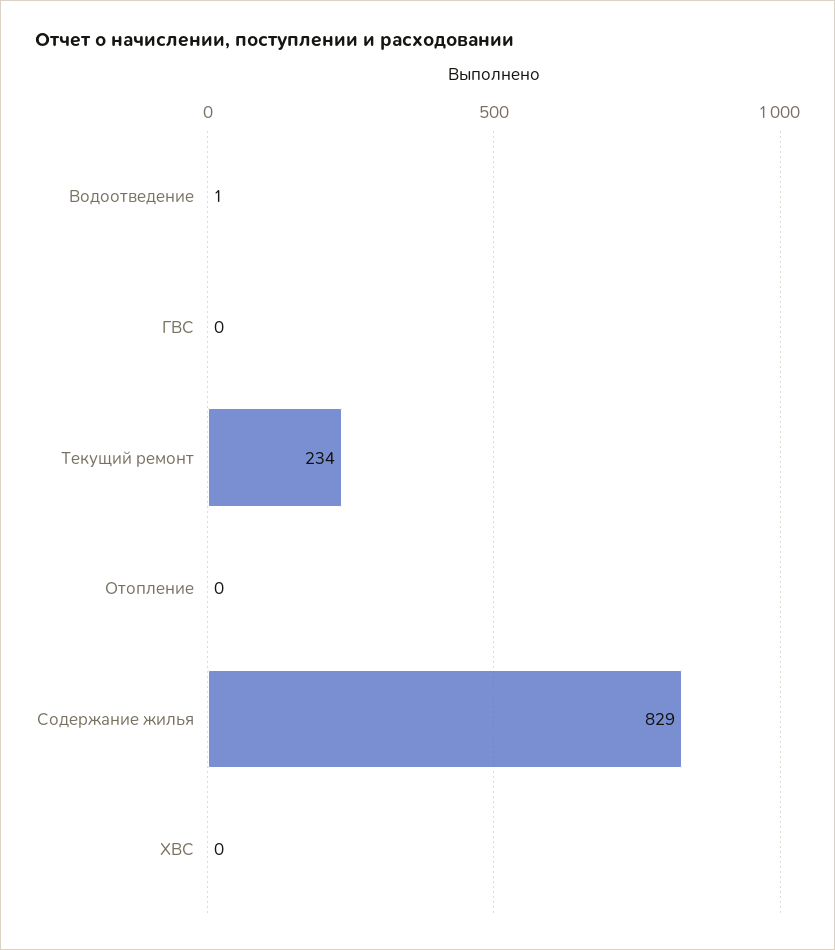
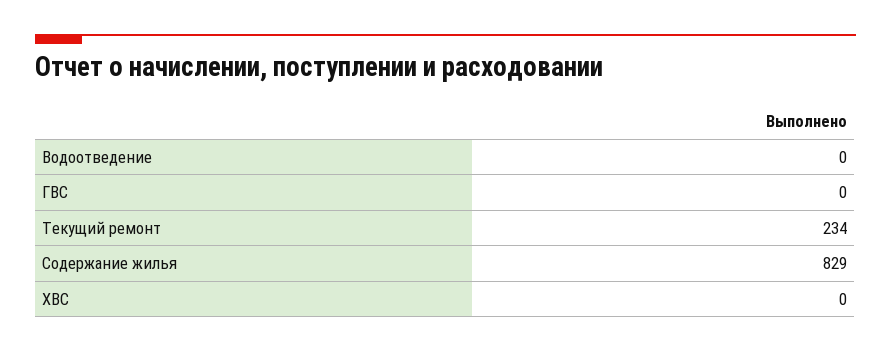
Водоотведение: 1 -> 0
Отопление: 0 -> none

